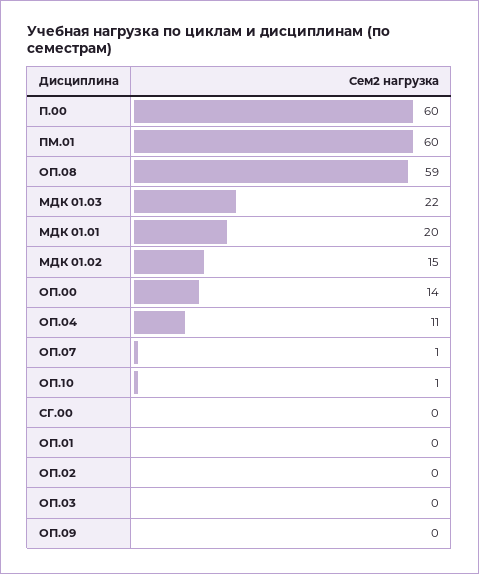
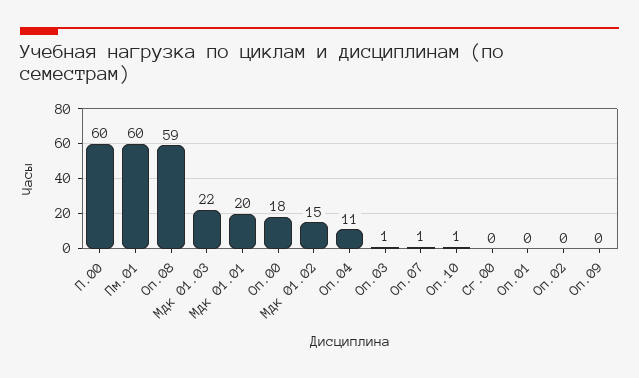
ОП.00: 14 -> 18
ОП.03: 0 -> 1

